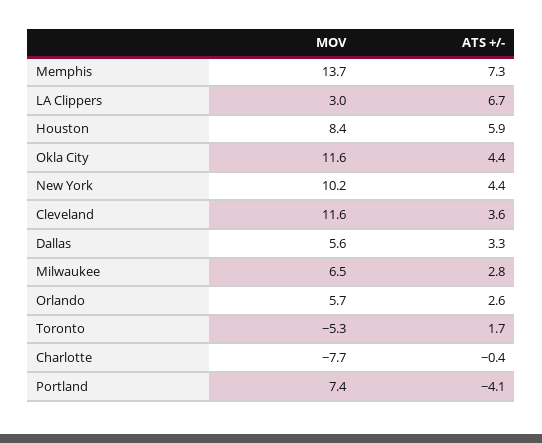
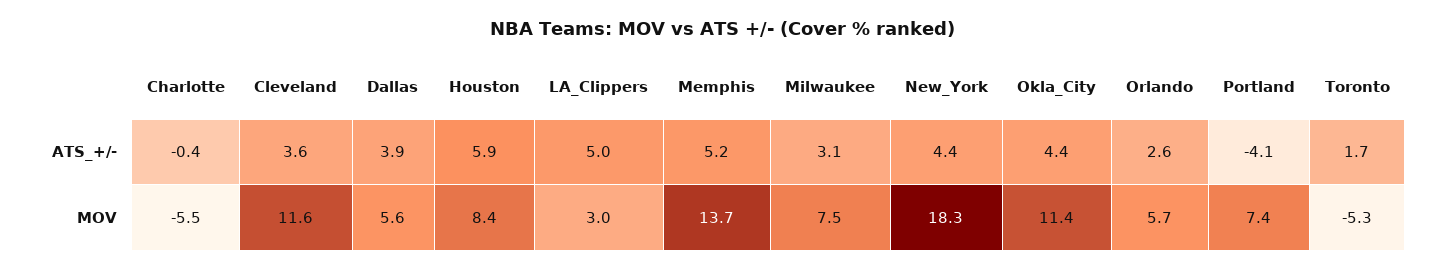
ATS +/-, Memphis: 7.3 -> 5.2
ATS +/-, LA Clippers: 6.7 -> 5
MOV, Okla City: 11.6 -> 11.4
MOV, New York: 10.2 -> 18.3
ATS +/-, Dallas: 3.3 -> 3.9
MOV, Milwaukee: 6.5 -> 7.5
ATS +/-, Milwaukee: 2.8 -> 3.1
MOV, Charlotte: -7.7 -> -5.5

